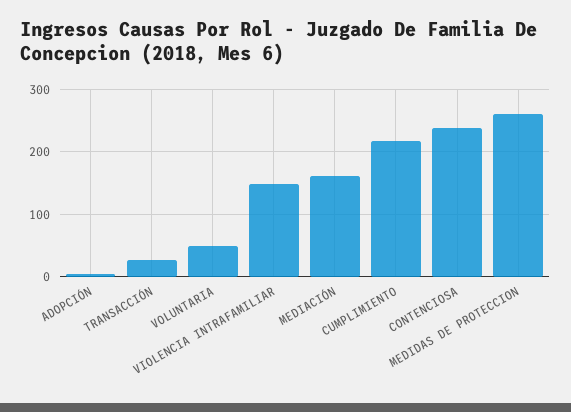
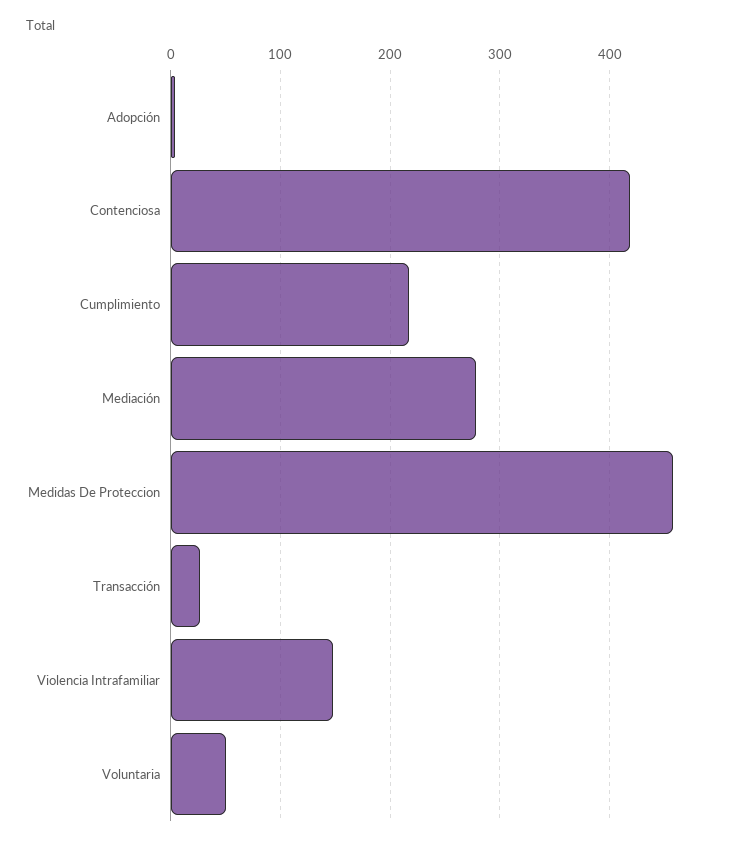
MEDIACIÓN: 160 -> 280
CONTENCIOSA: 240 -> 420
MEDIDAS DE PROTECCION: 260 -> 460

